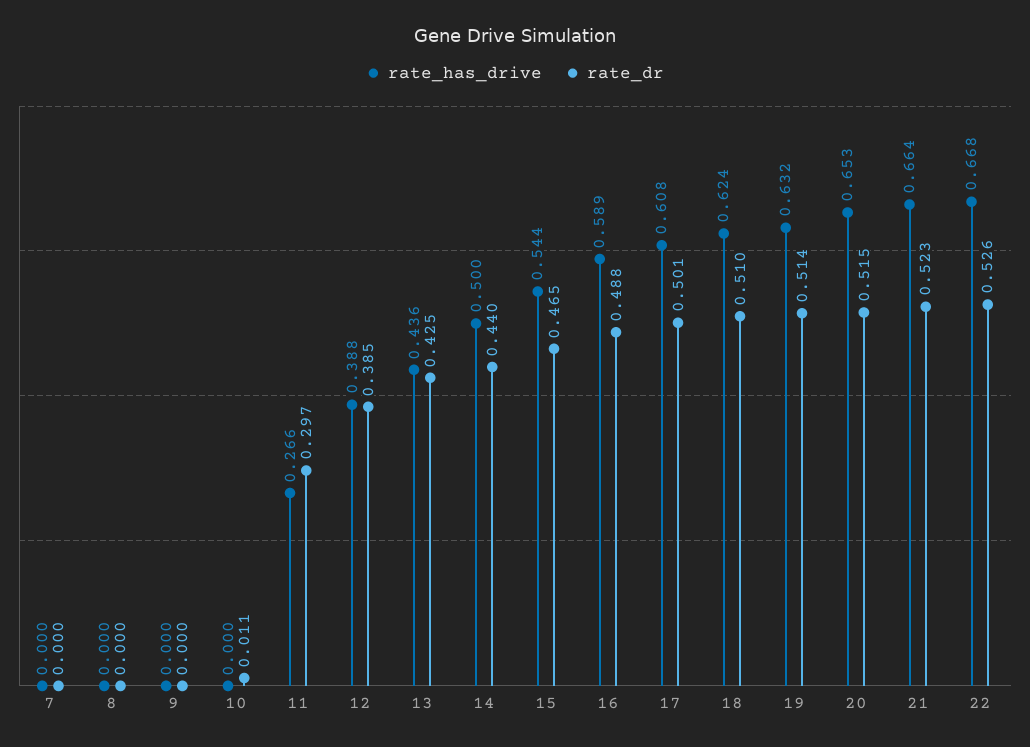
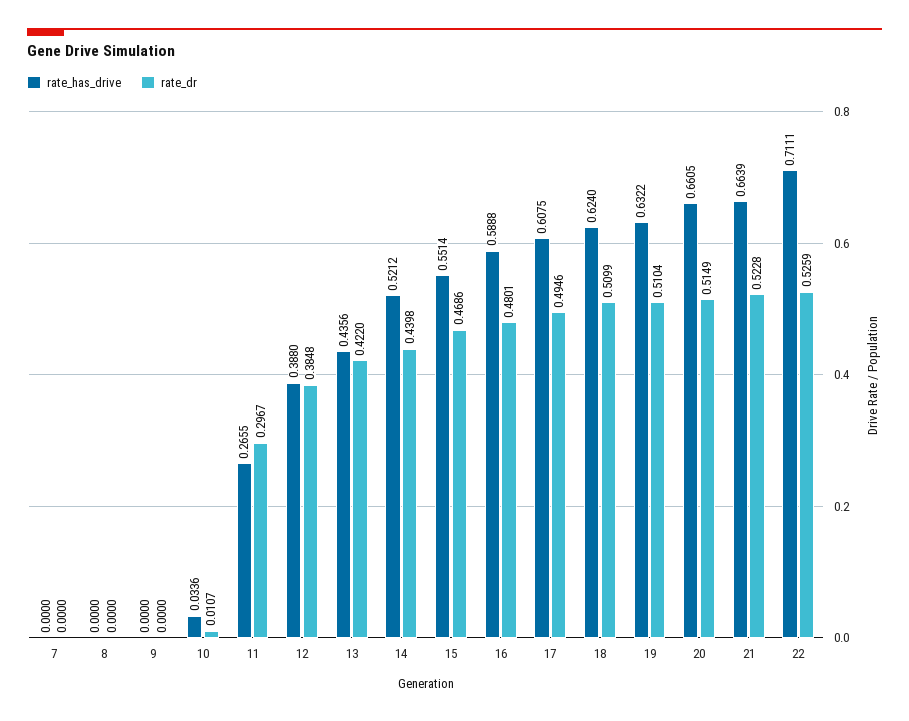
rate_has_drive, 10: 0 -> 0.0336
rate_dr, 13: 0.425 -> 0.422
rate_has_drive, 14: 0.5 -> 0.5212
rate_has_drive, 15: 0.544 -> 0.5514
rate_dr, 15: 0.465 -> 0.4686
rate_dr, 16: 0.488 -> 0.4801
rate_dr, 17: 0.501 -> 0.4946
rate_dr, 19: 0.514 -> 0.5104
rate_has_drive, 20: 0.653 -> 0.6605
rate_has_drive, 22: 0.668 -> 0.7111

